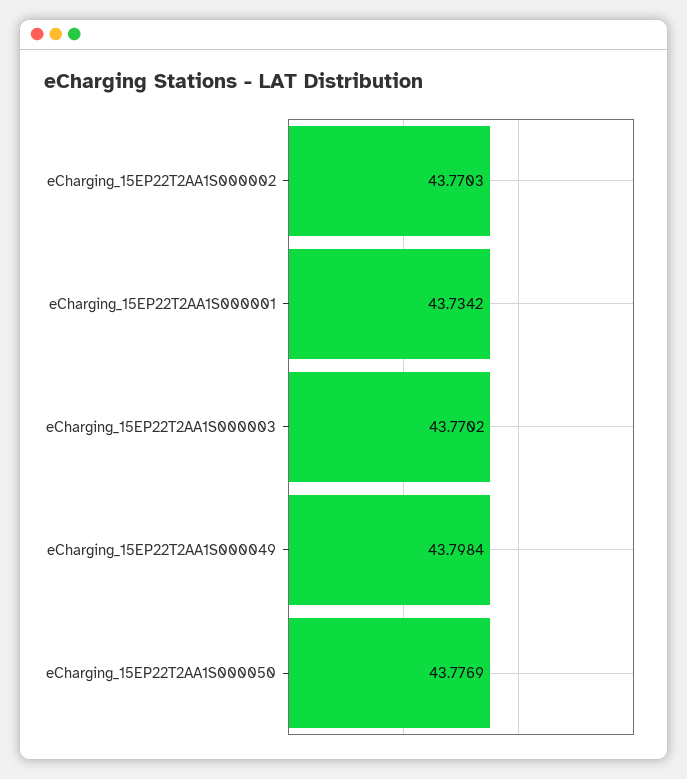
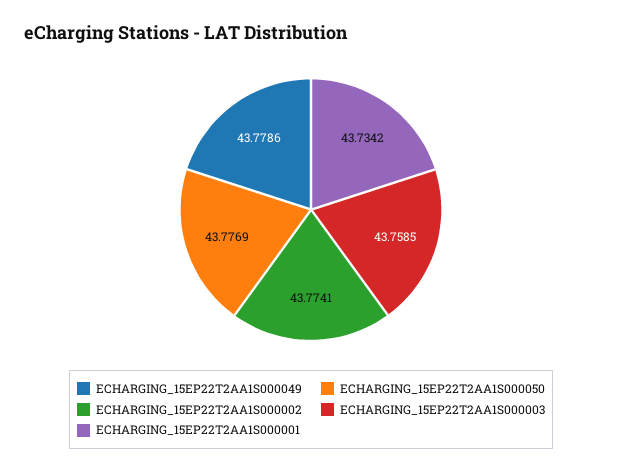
eCharging_15EP22T2AA1S000002: 43.7703 -> 43.7741
eCharging_15EP22T2AA1S000003: 43.7702 -> 43.7585
eCharging_15EP22T2AA1S000049: 43.7984 -> 43.7786

